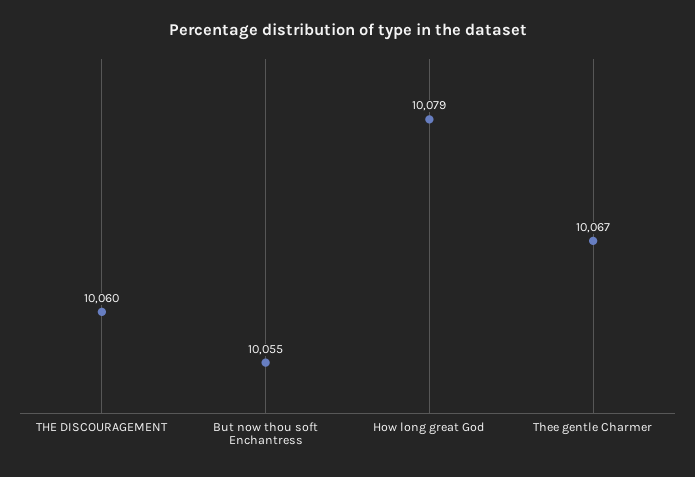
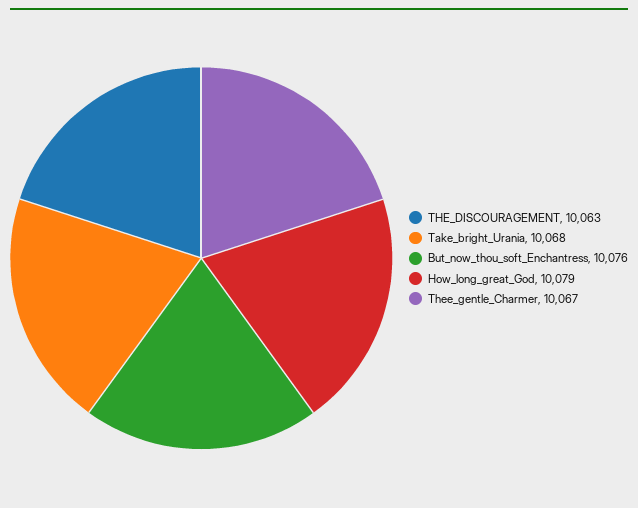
THE DISCOURAGEMENT: 10060 -> 10063
But now thou soft Enchantress: 10055 -> 10076
Take_bright_Urania: none -> 10068

